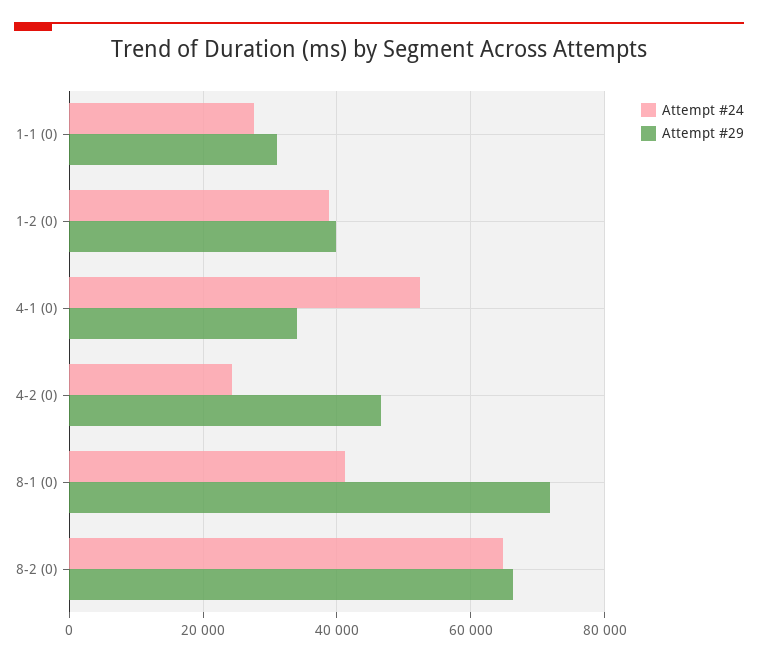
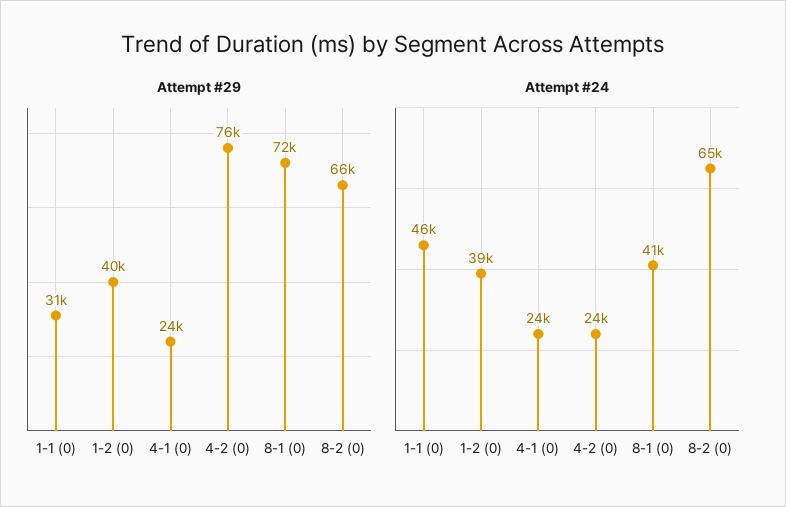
Attempt #24, 1-1 (0): 28000 -> 46000
Attempt #24, 4-1 (0): 52000 -> 24000
Attempt #29, 4-1 (0): 34000 -> 24000
Attempt #29, 4-2 (0): 46000 -> 76000

